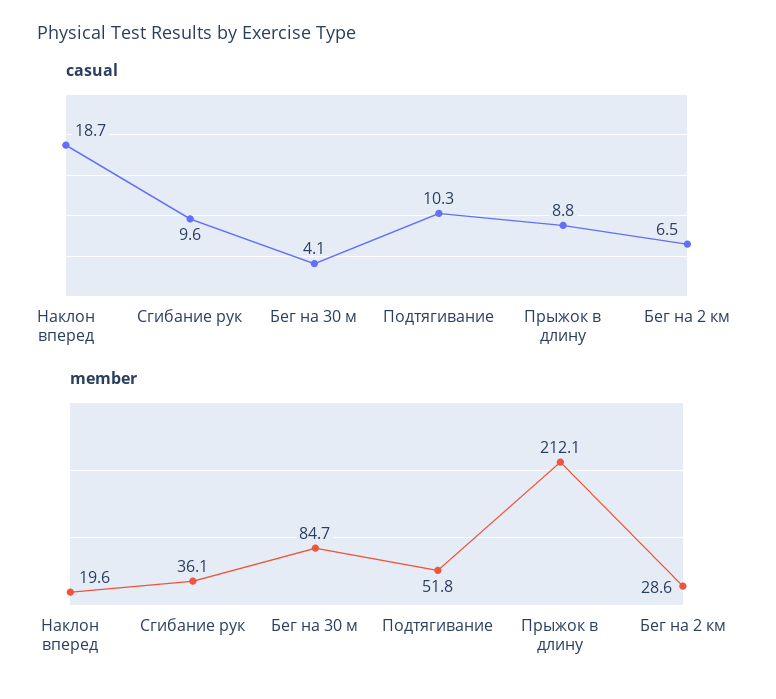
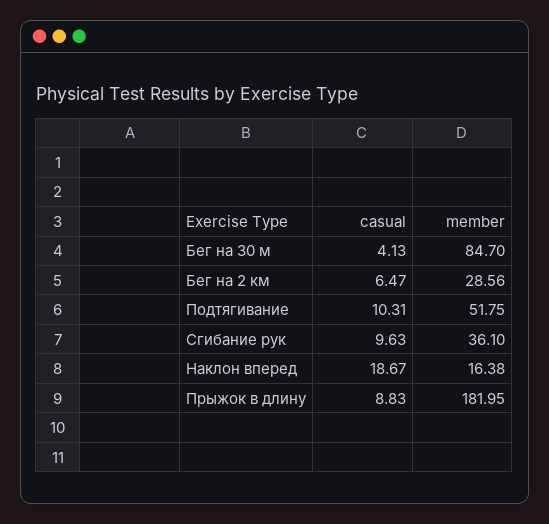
member, Наклон вперед: 19.6 -> 16.38
member, Прыжок в длину: 212.1 -> 181.95

